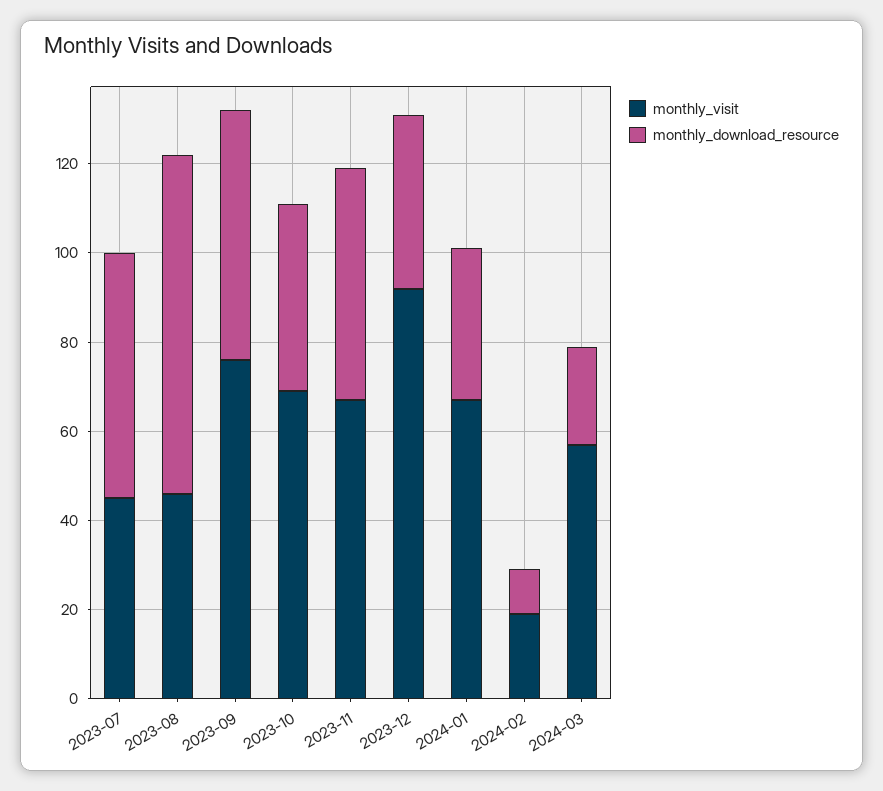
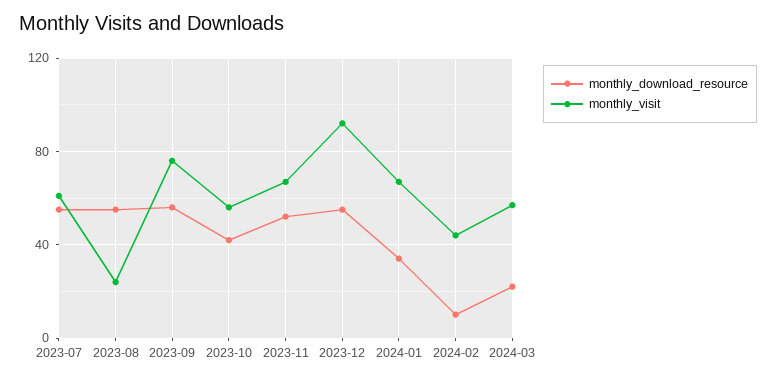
monthly_visit, 2023-07: 45 -> 60
monthly_visit, 2023-08: 45 -> 25
monthly_download_resource, 2023-08: 75 -> 55
monthly_visit, 2023-10: 70 -> 55
monthly_download_resource, 2023-12: 40 -> 55
monthly_visit, 2024-02: 20 -> 45

